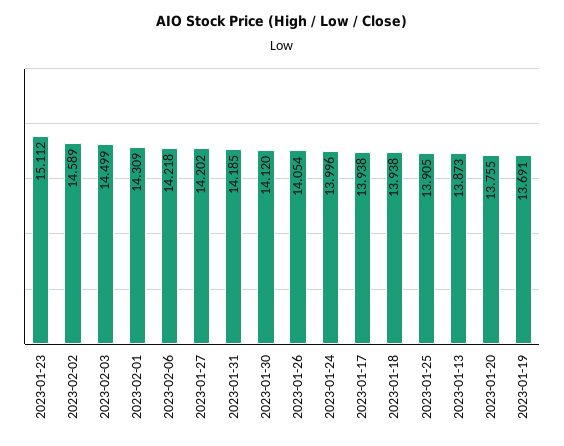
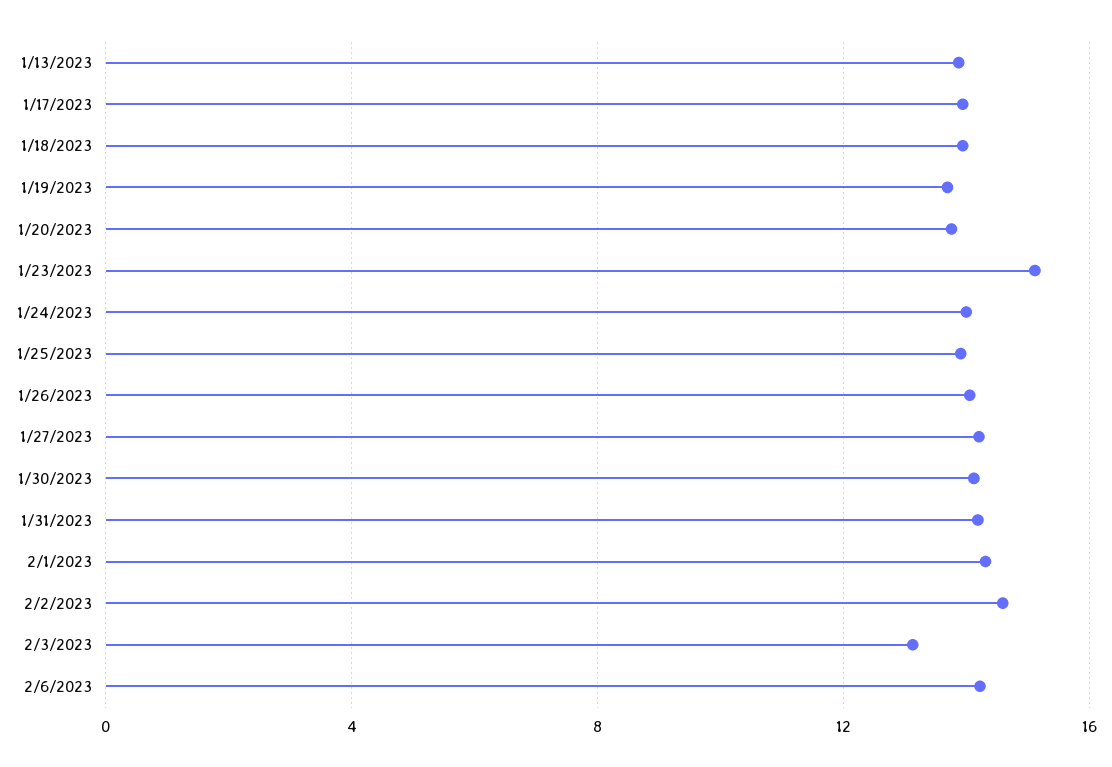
2023-02-03: 14.499 -> 13

